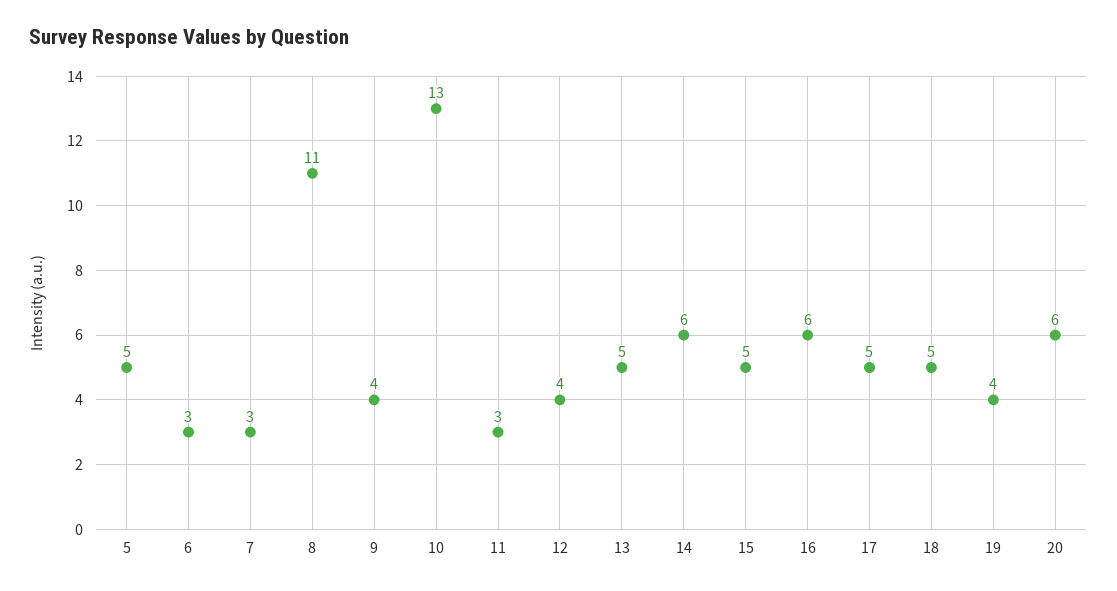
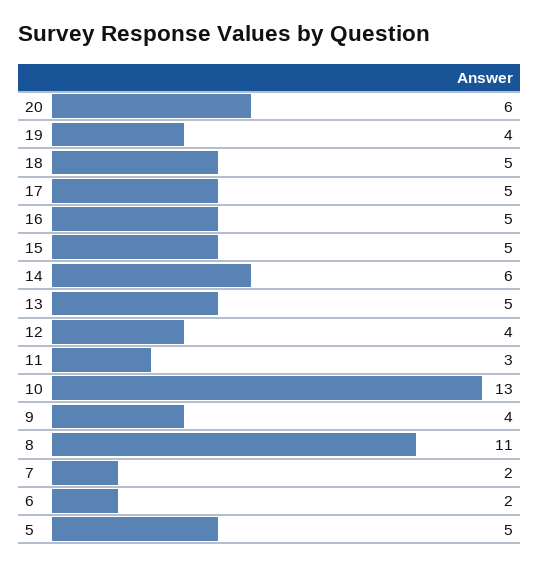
6: 3 -> 2
7: 3 -> 2
16: 6 -> 5

